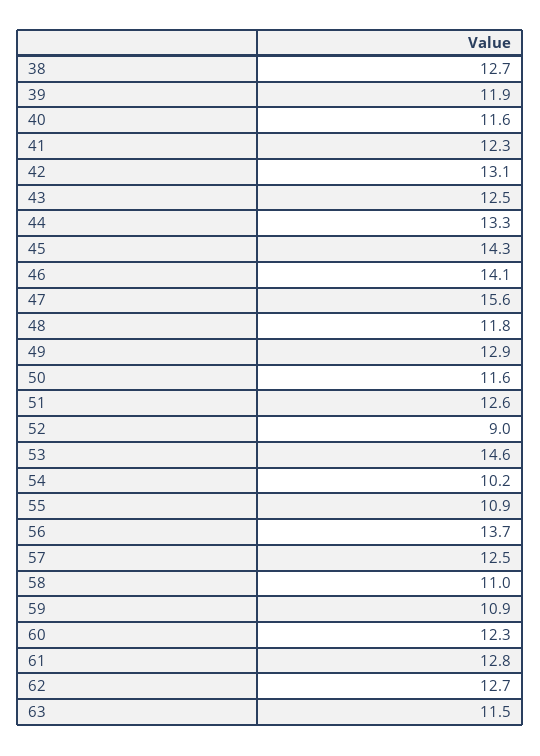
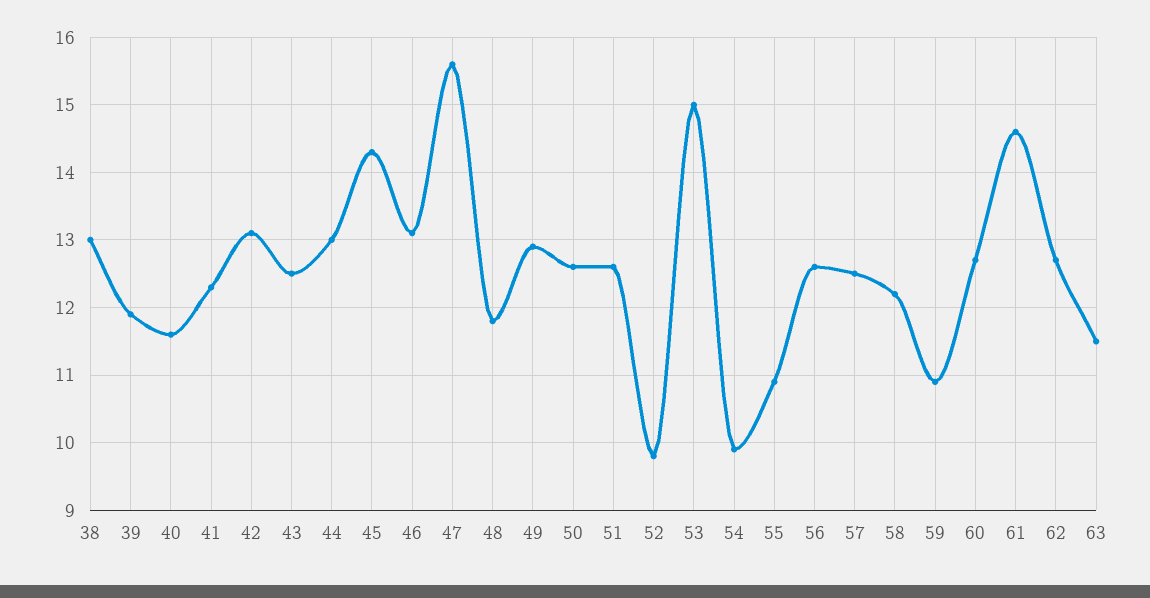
38: 12.7 -> 13
44: 13.3 -> 13
46: 14.1 -> 13.1
50: 11.6 -> 12.6
52: 9 -> 9.8
53: 14.6 -> 15
54: 10.2 -> 9.9
56: 13.7 -> 12.6
58: 11 -> 12.2
60: 12.3 -> 12.7
61: 12.8 -> 14.6

